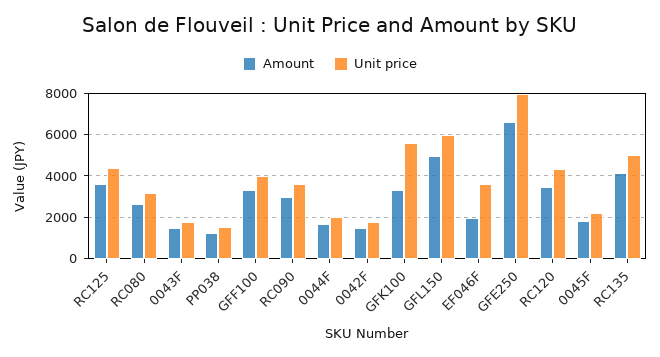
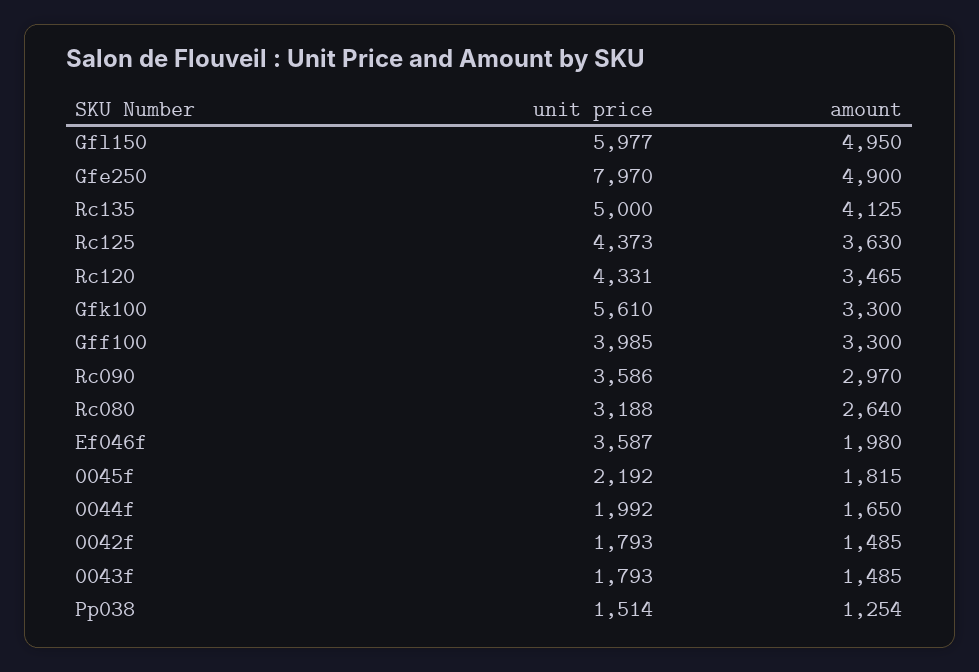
Amount, GFE250: 6500 -> 4900

